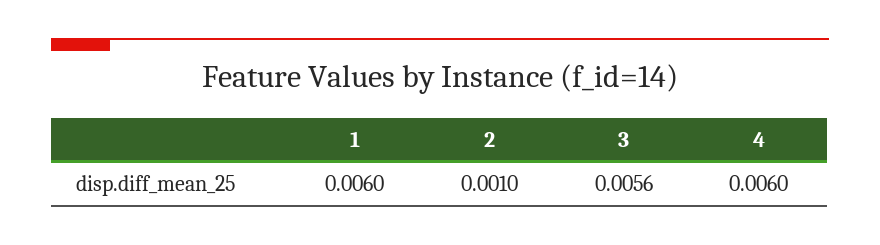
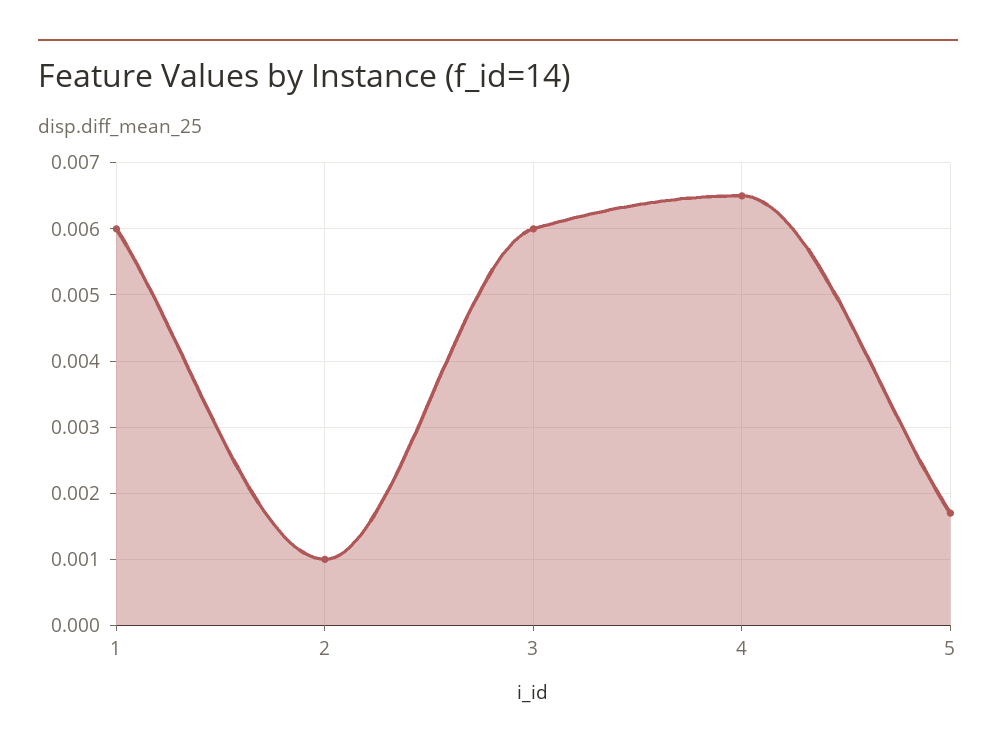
3: 0.0056 -> 0.006
4: 0.006 -> 0.0065
5: none -> 0.0017

